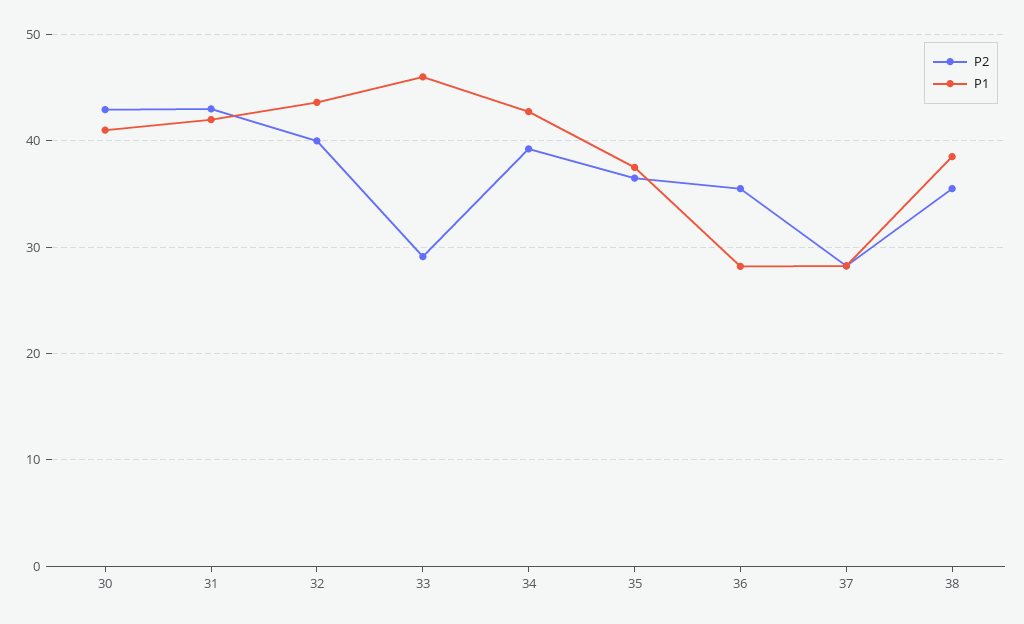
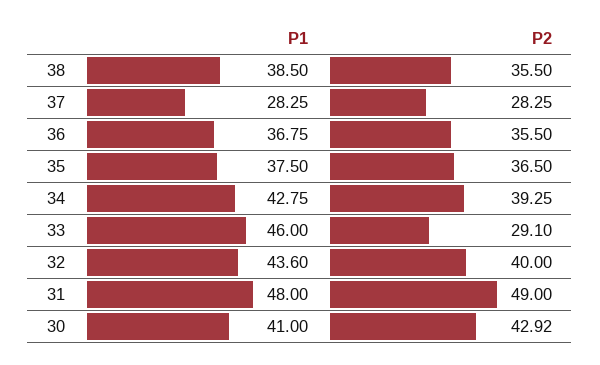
P2, 31: 43 -> 49
P1, 31: 42 -> 48
P1, 36: 28 -> 36.75

